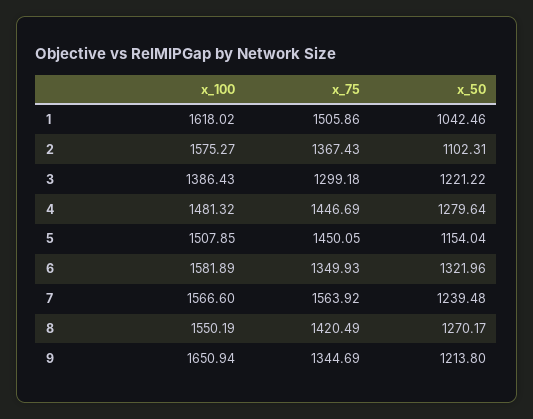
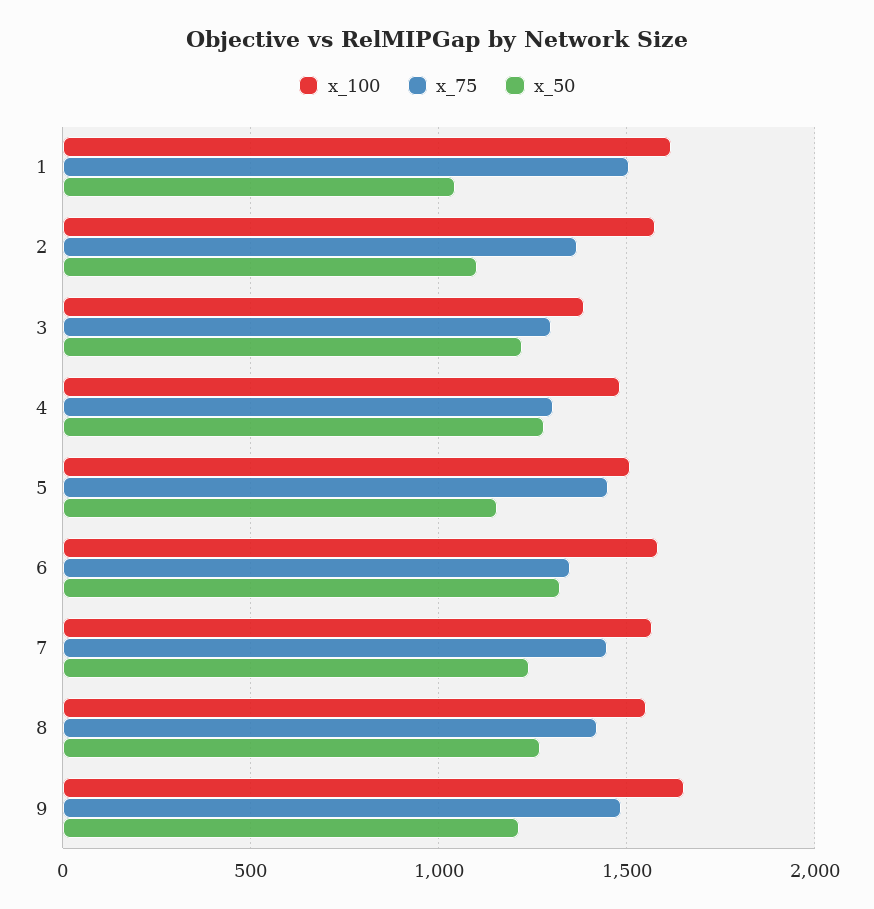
x_75, 4: 1446.69 -> 1300
x_75, 7: 1563.92 -> 1450
x_75, 9: 1344.69 -> 1500

